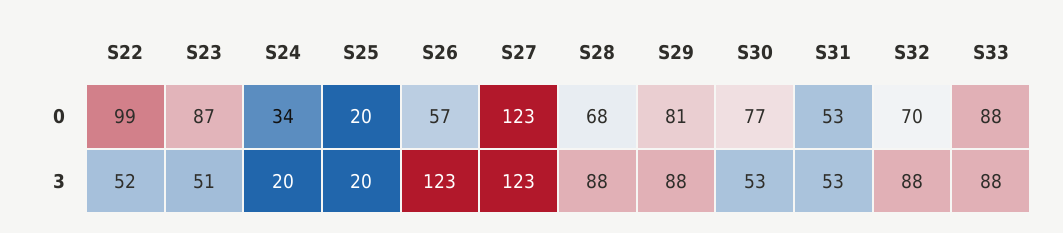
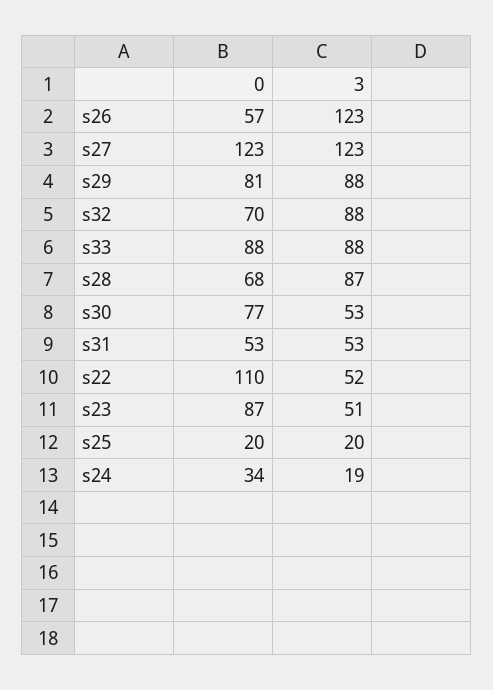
S22, 0: 99 -> 110
S24, 3: 20 -> 19
S28, 3: 88 -> 87

